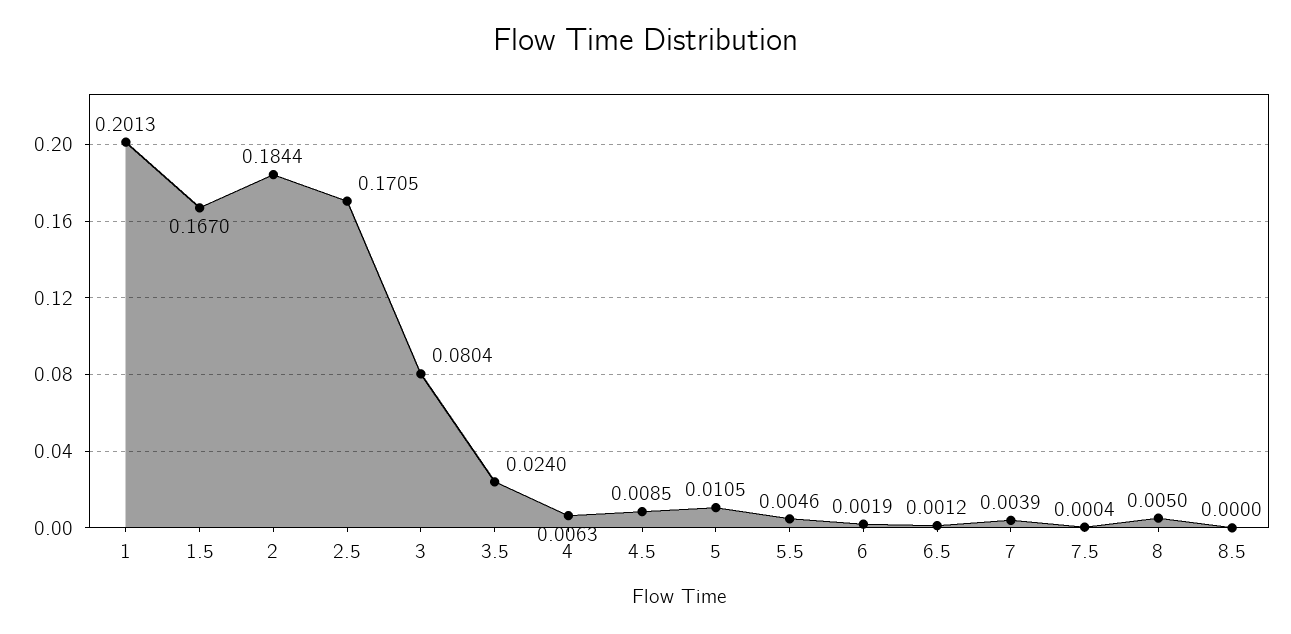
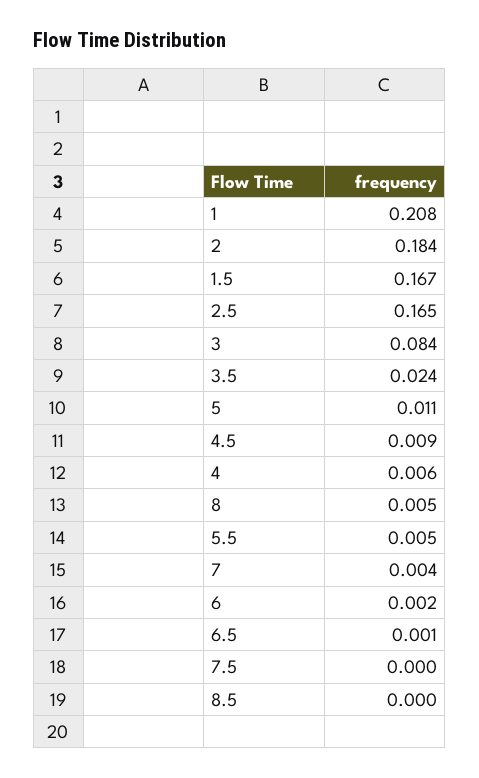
1: 0.2013 -> 0.208
2.5: 0.1705 -> 0.165
3: 0.0804 -> 0.084

